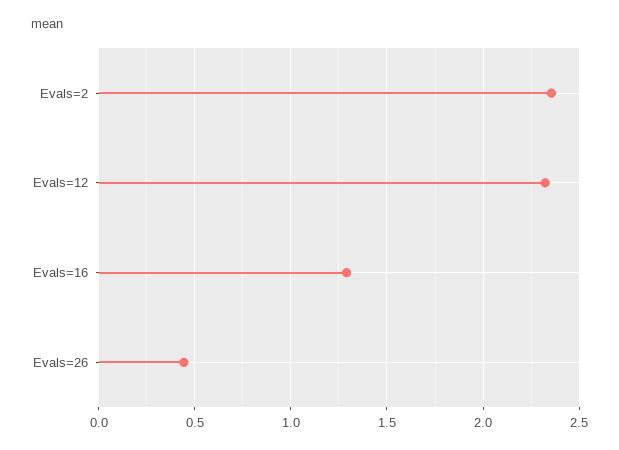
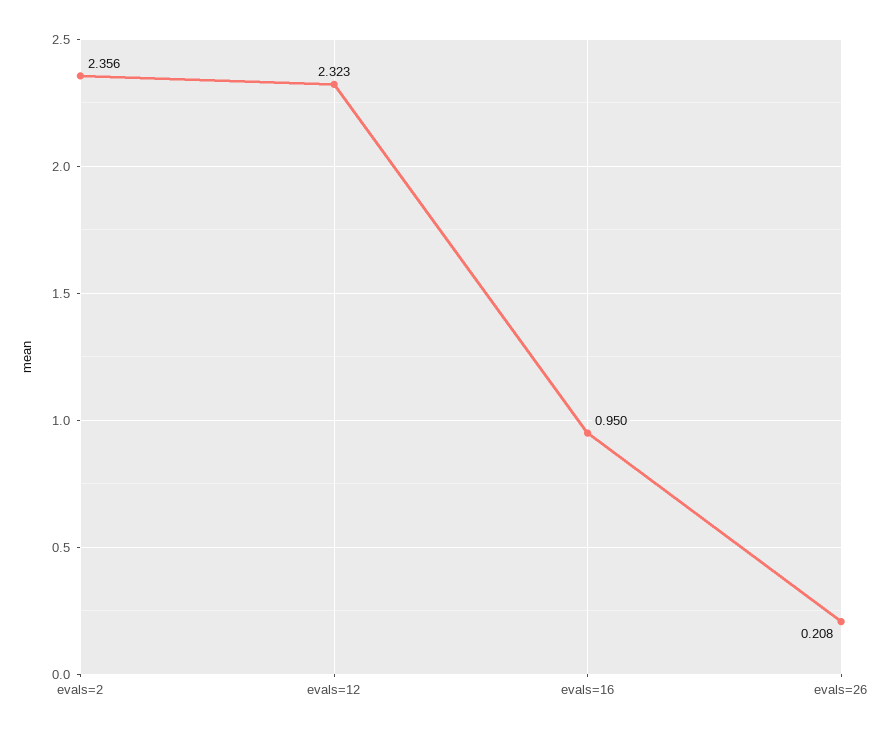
Evals=16: 1.3 -> 0.95
Evals=26: 0.45 -> 0.208

